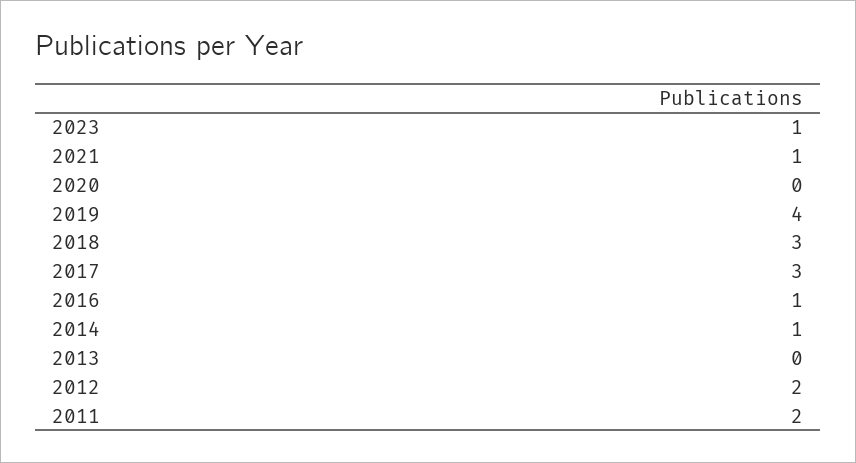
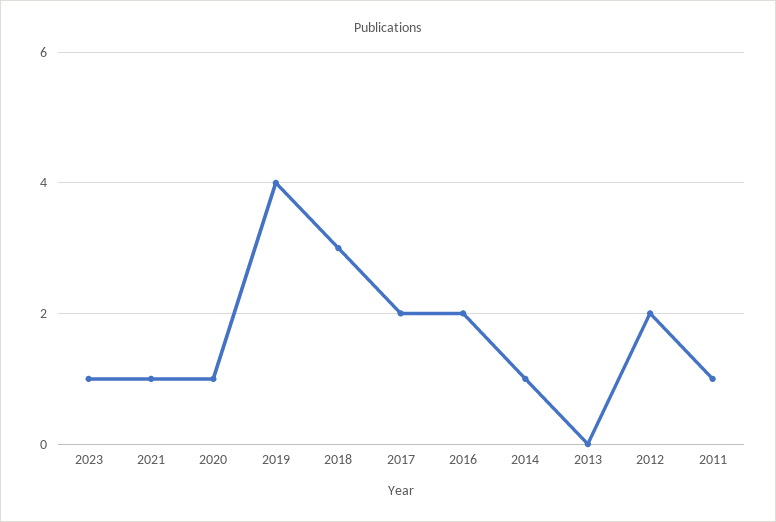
2020: 0 -> 1
2017: 3 -> 2
2016: 1 -> 2
2011: 2 -> 1

